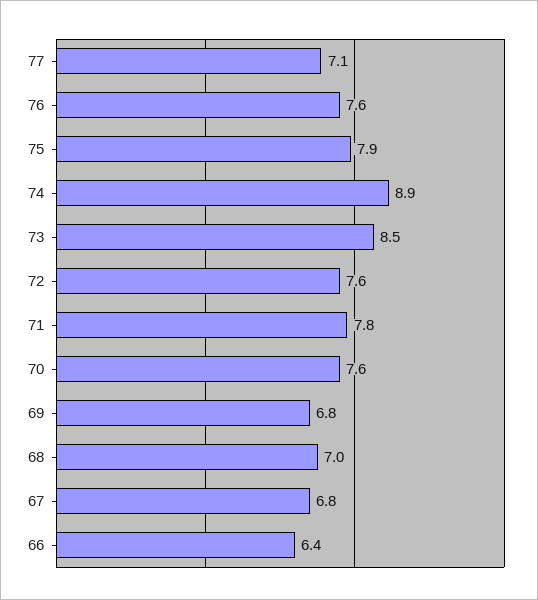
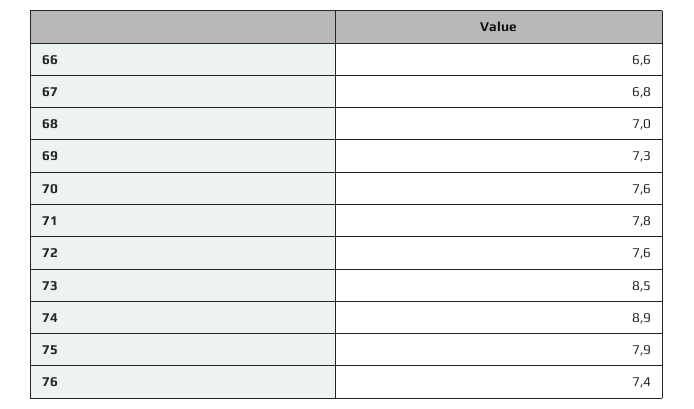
77: 7.1 -> none
76: 7.6 -> 7.4
69: 6.8 -> 7.3
66: 6.4 -> 6.6

